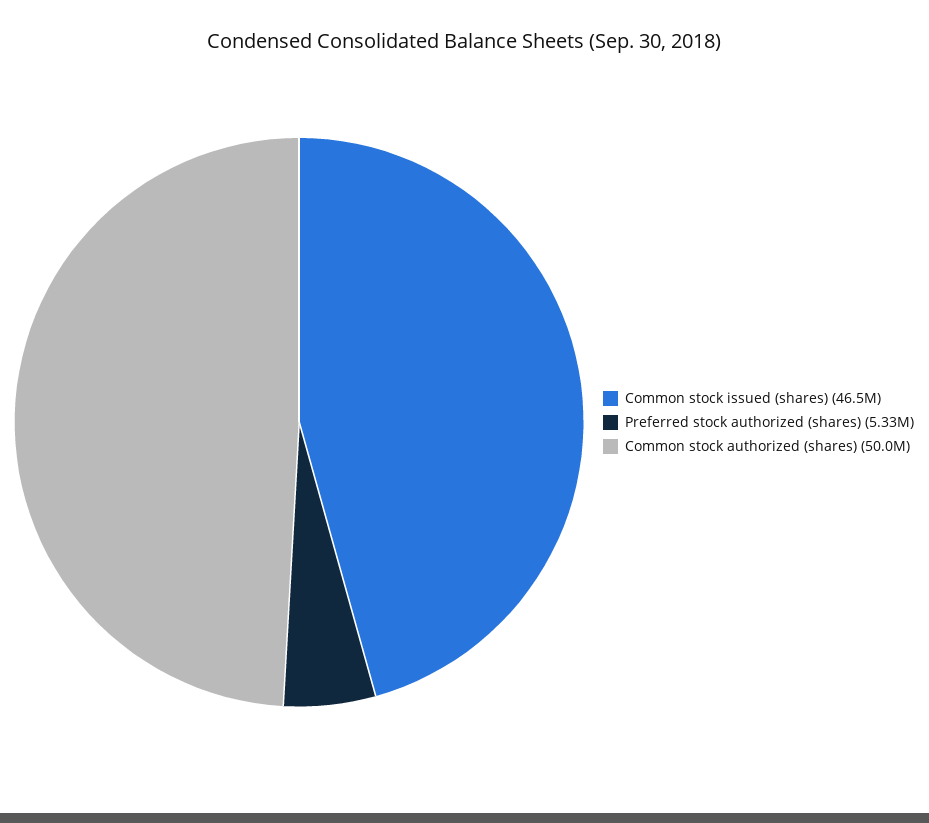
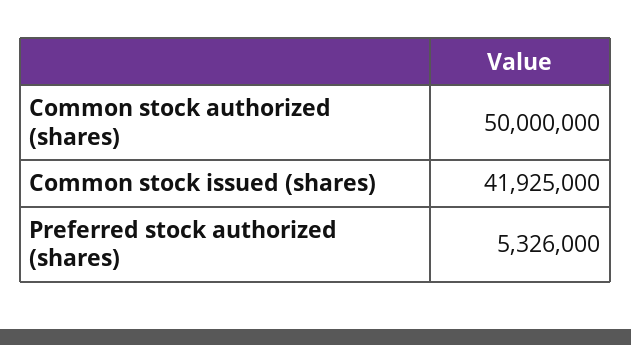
Common stock issued (shares): 46500000 -> 41925000

